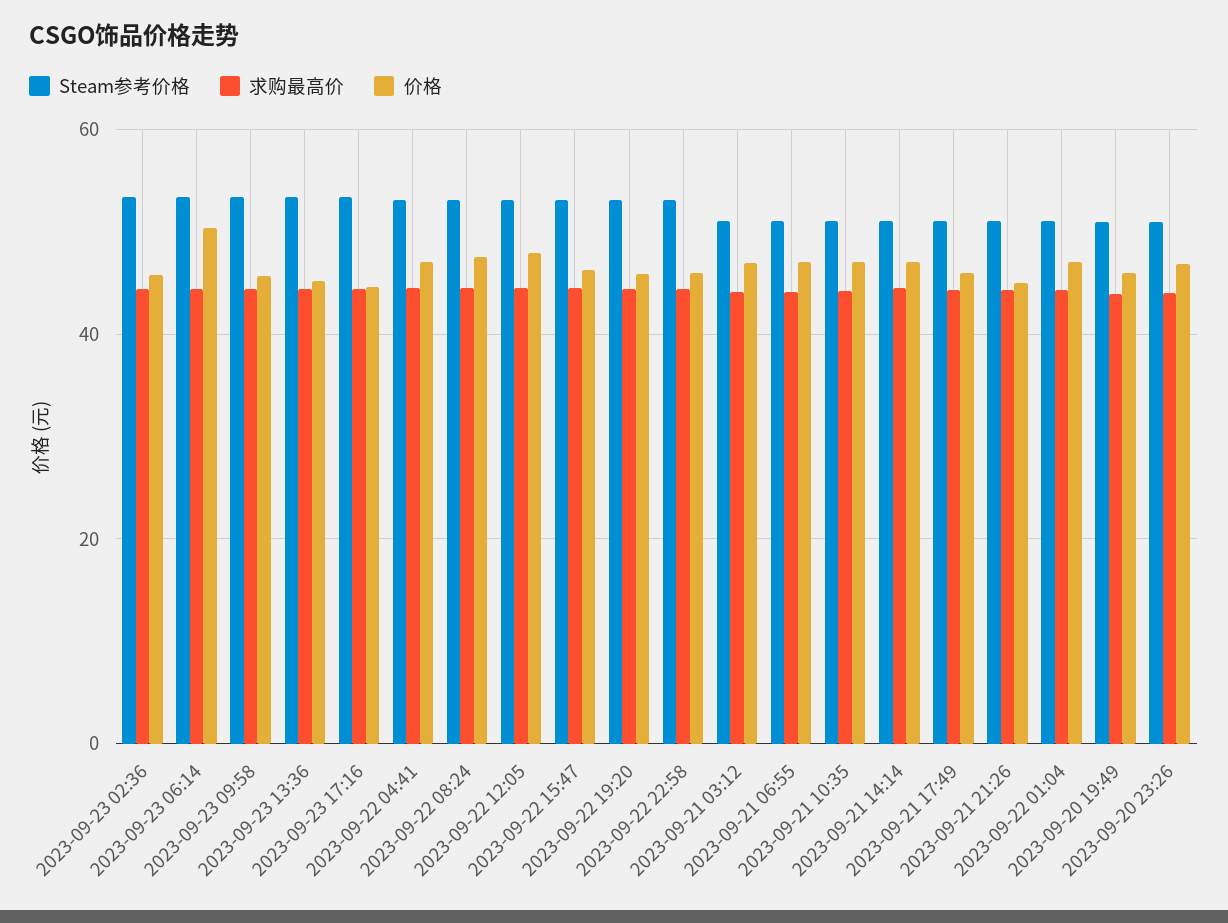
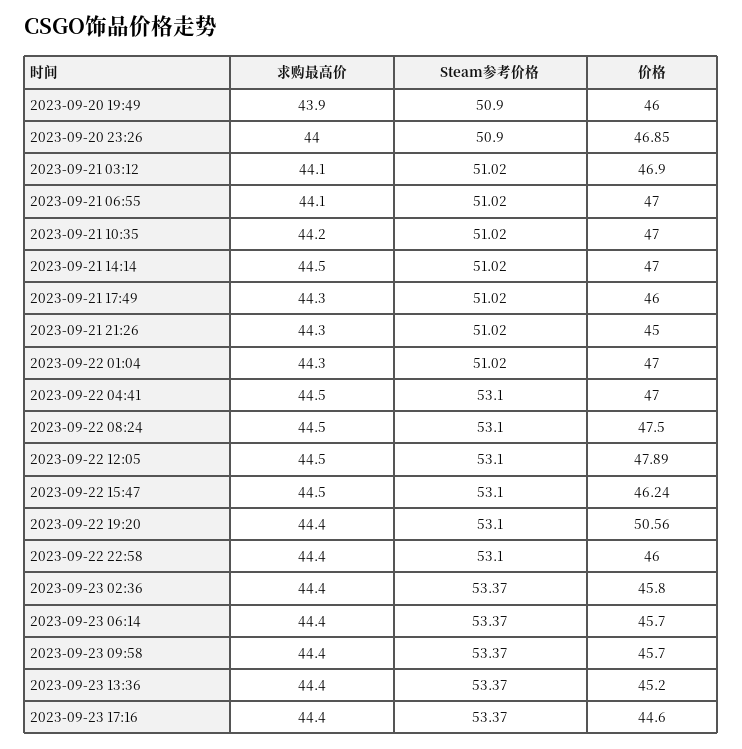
价格, 2023-09-23 06:14: 50 -> 45.7
价格, 2023-09-22 19:20: 46 -> 50.56

